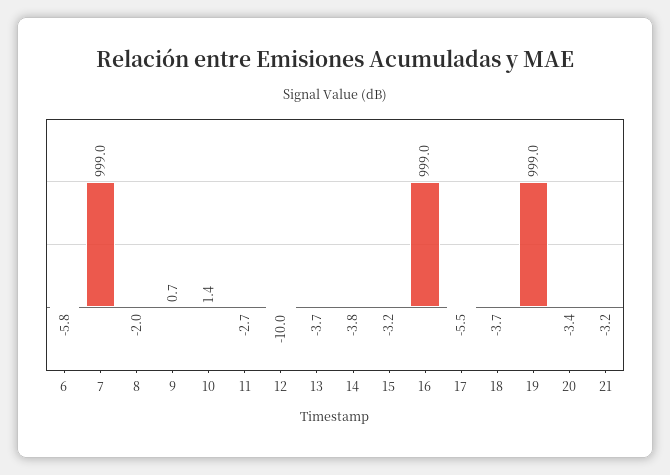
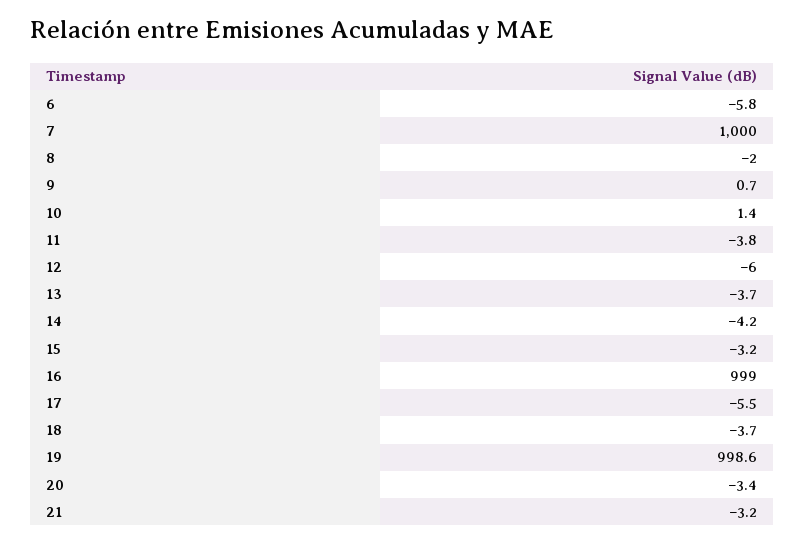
7: 999 -> 1000
11: -2.7 -> -3.8
12: -10 -> -6
14: -3.8 -> -4.2
19: 999 -> 998.6

